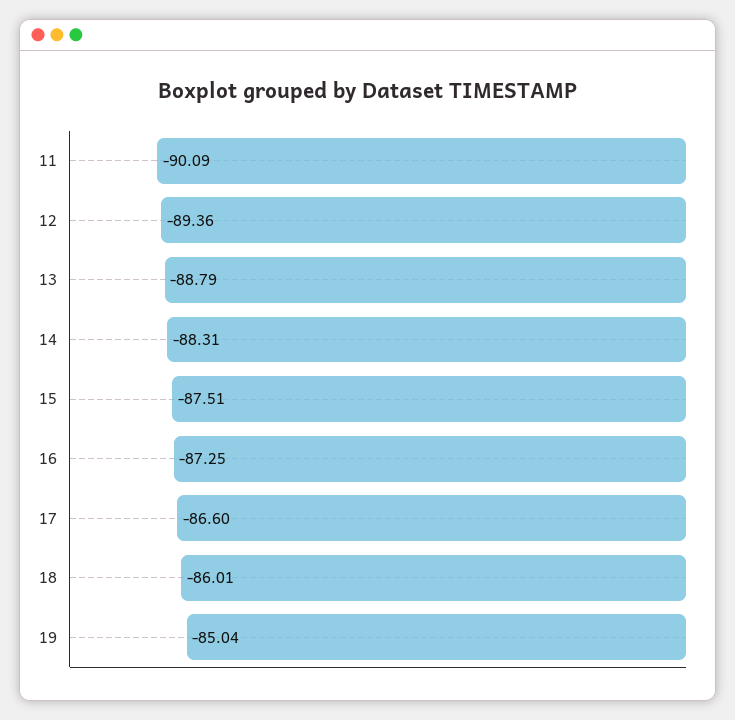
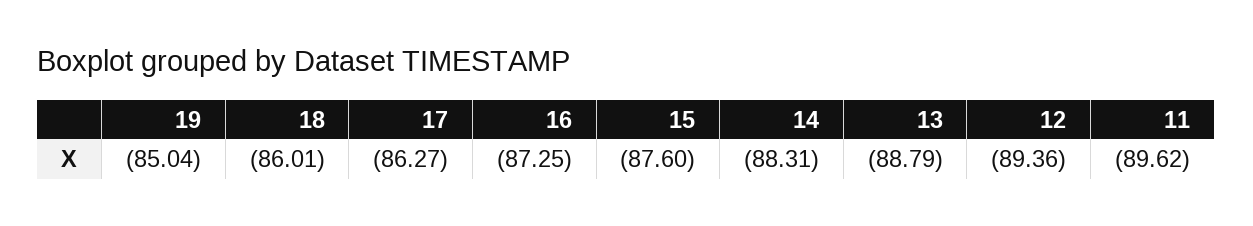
11: -90.09 -> -89.62
15: -87.51 -> -87.6
17: -86.6 -> -86.27

